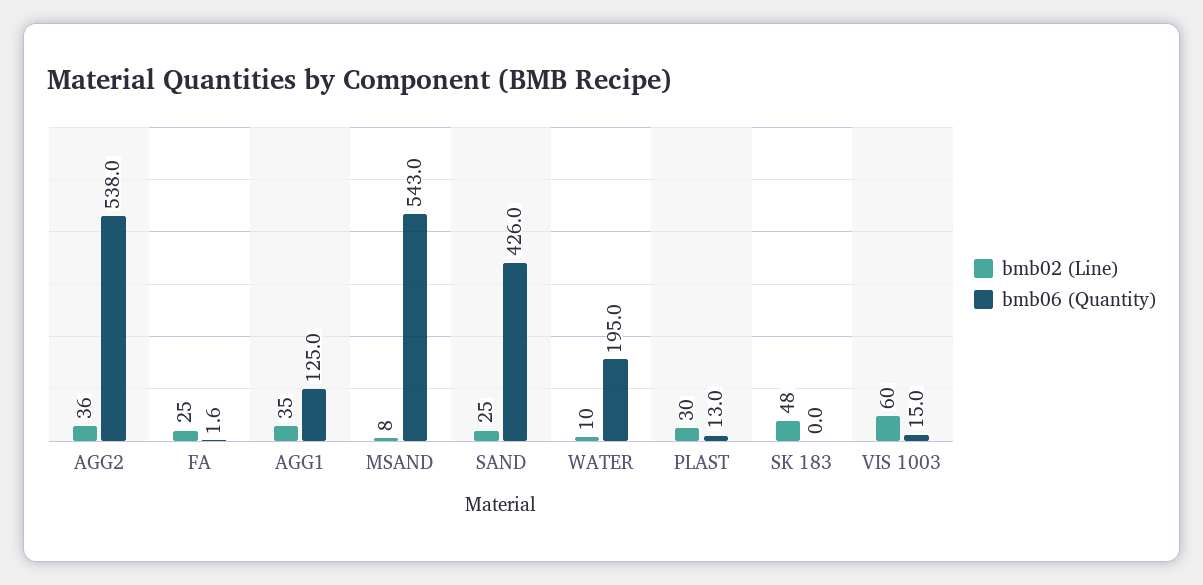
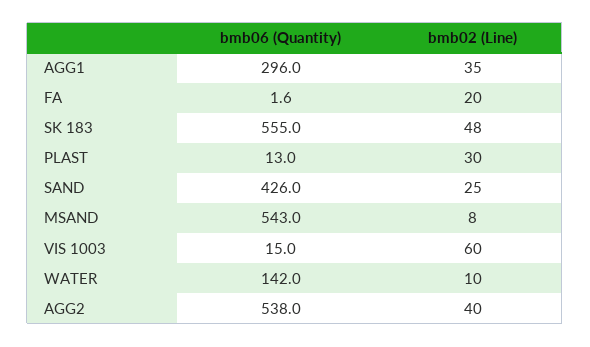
bmb02 (Line), AGG2: 36 -> 40
bmb02 (Line), FA: 25 -> 20
bmb06 (Quantity), AGG1: 125 -> 296
bmb06 (Quantity), WATER: 195 -> 142
bmb06 (Quantity), SK 183: 0 -> 555

